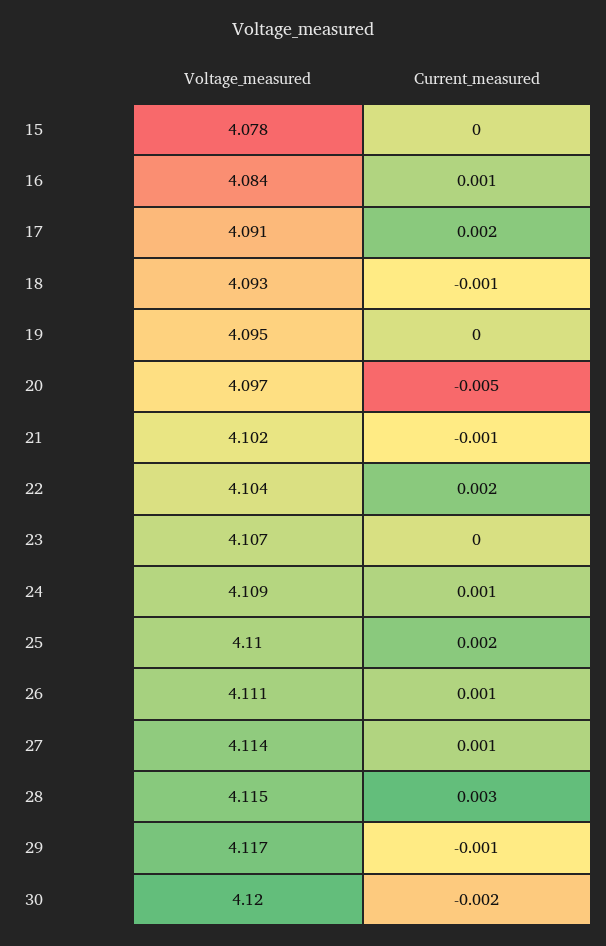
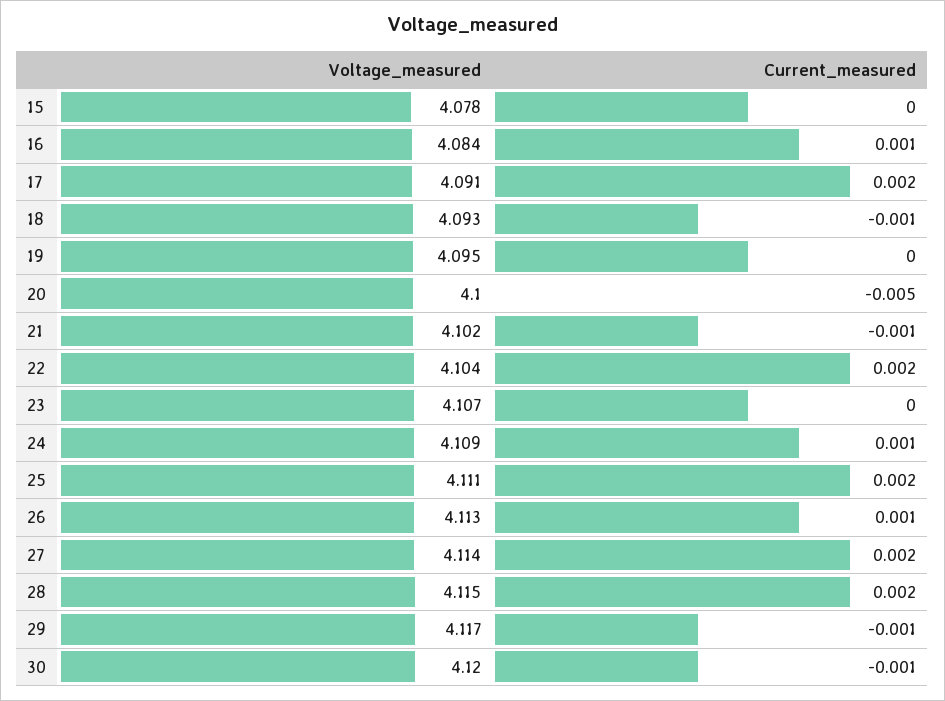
Voltage_measured, 20: 4.097 -> 4.1
Voltage_measured, 25: 4.11 -> 4.111
Voltage_measured, 26: 4.111 -> 4.113
Current_measured, 27: 0.001 -> 0.002
Current_measured, 28: 0.003 -> 0.002
Current_measured, 30: -0.002 -> -0.001

